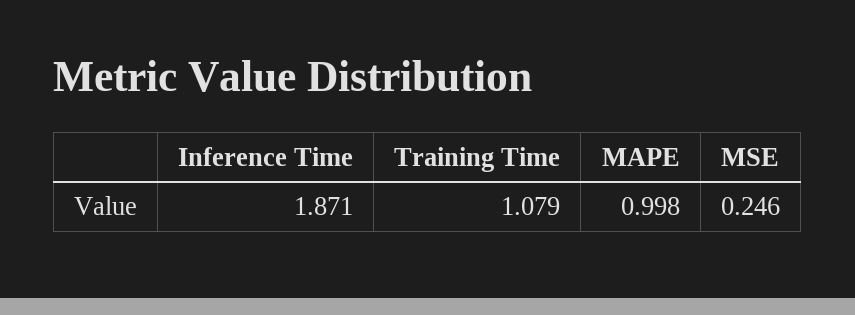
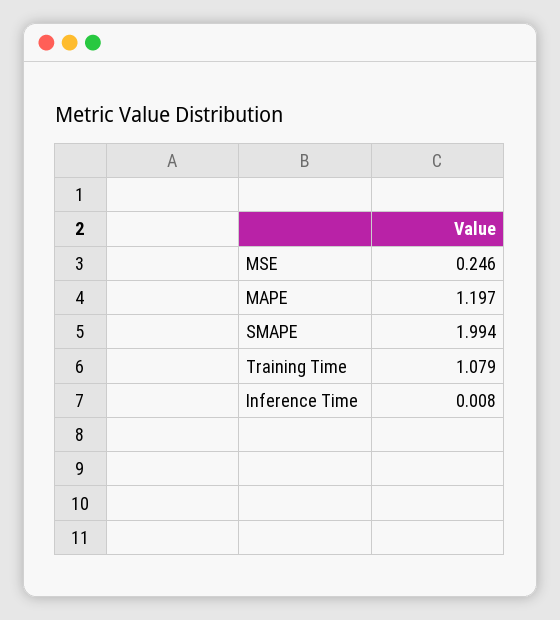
Inference Time: 1.871 -> 0.008
MAPE: 0.998 -> 1.197
SMAPE: none -> 1.994

